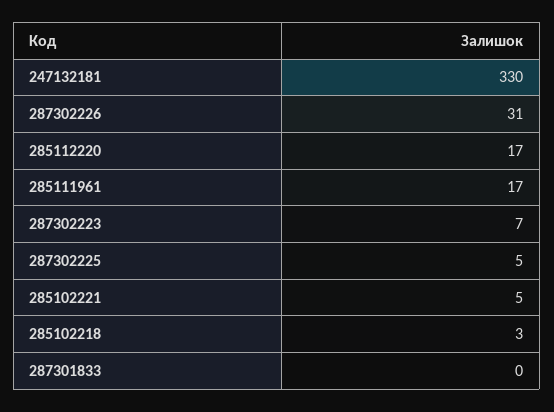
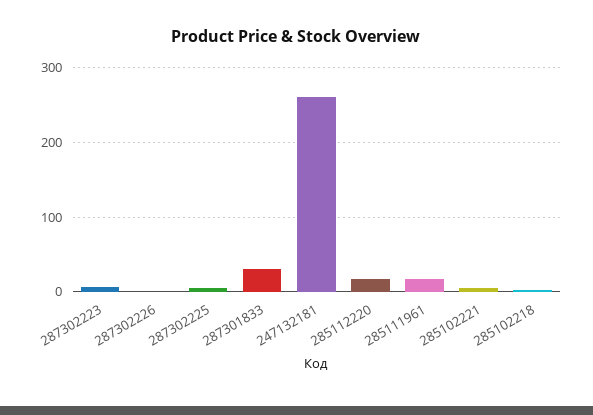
247132181: 330 -> 260
287302226: 31 -> 0
287301833: 0 -> 30

